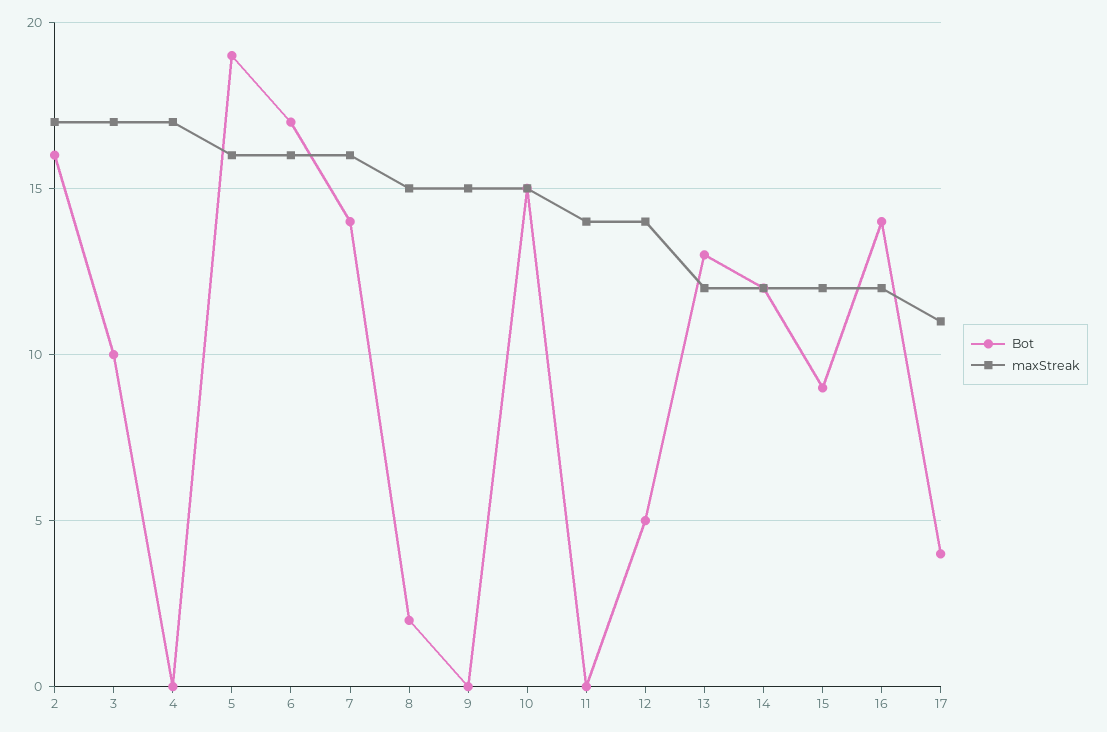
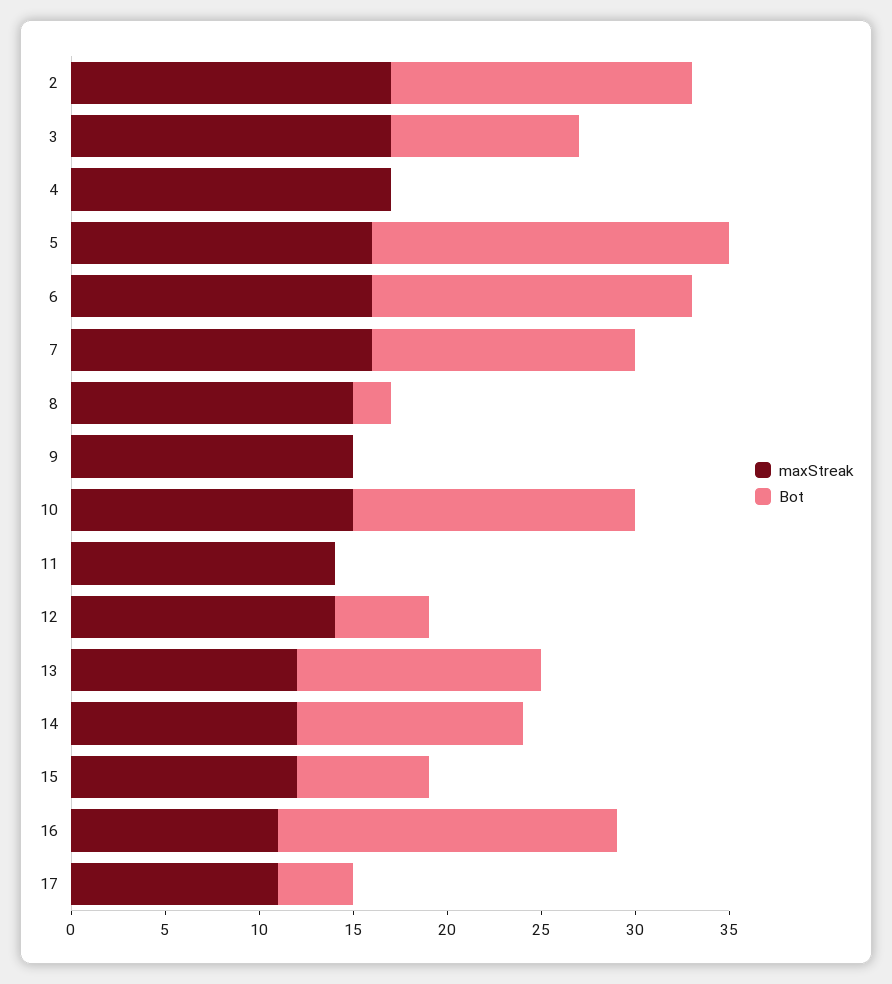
Bot, 15: 9 -> 7
Bot, 16: 14 -> 18
maxStreak, 16: 12 -> 11

